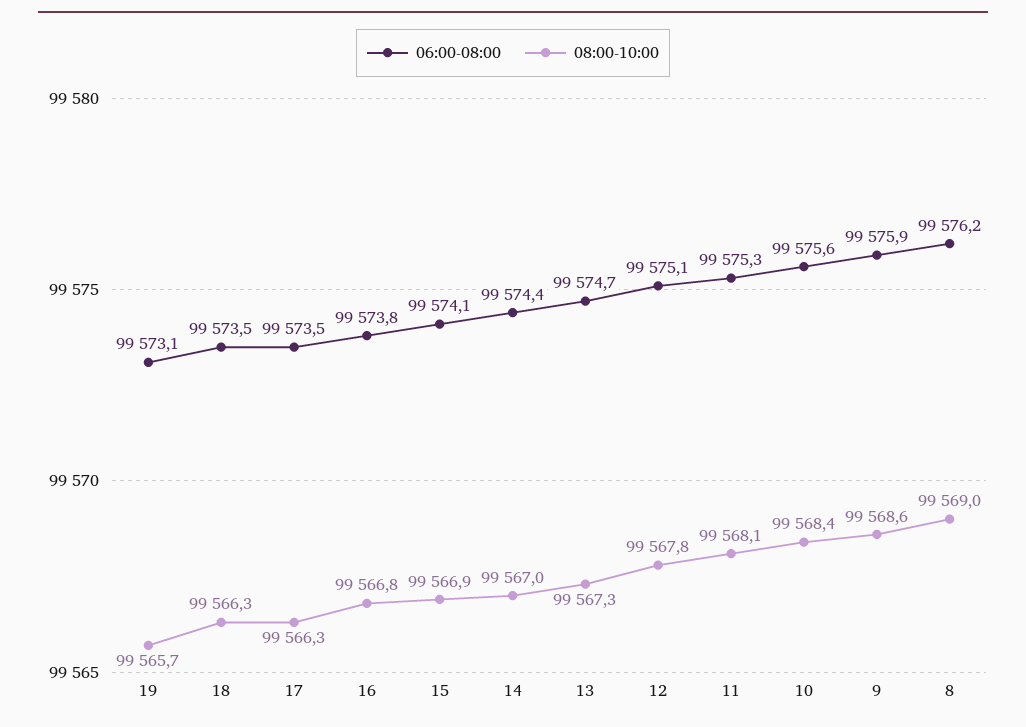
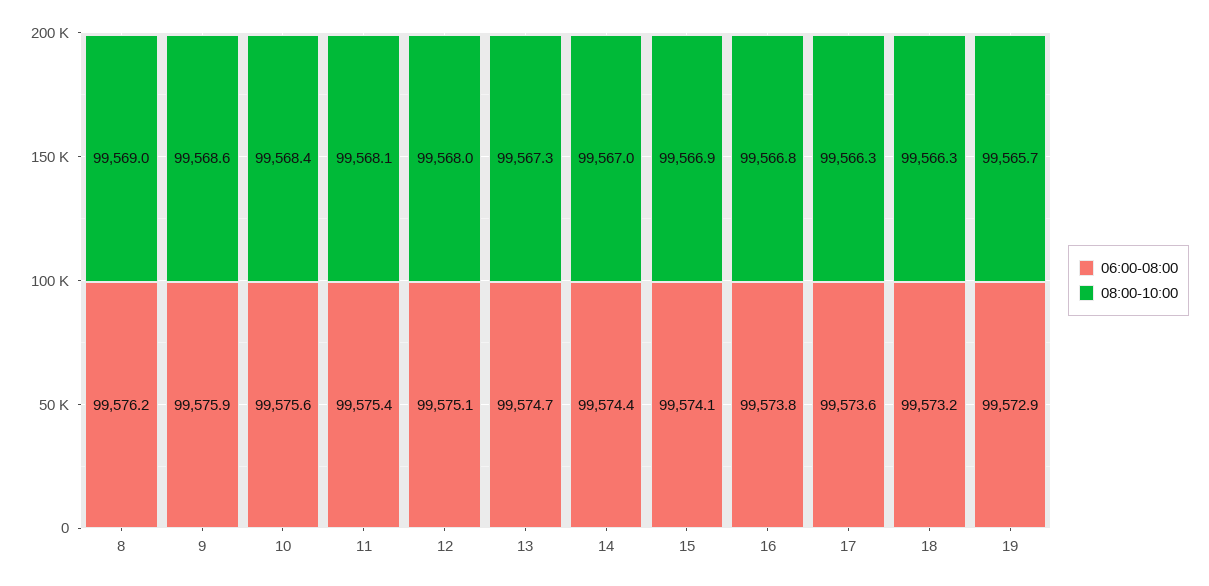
06:00-08:00, 19: 99573.1 -> 99572.9
06:00-08:00, 18: 99573.5 -> 99573.2
06:00-08:00, 17: 99573.5 -> 99573.6
08:00-10:00, 12: 99567.8 -> 99568
06:00-08:00, 11: 99575.3 -> 99575.4

